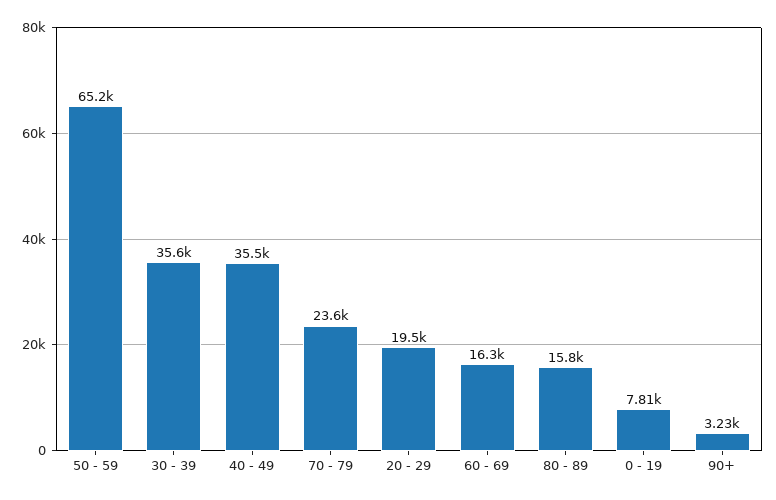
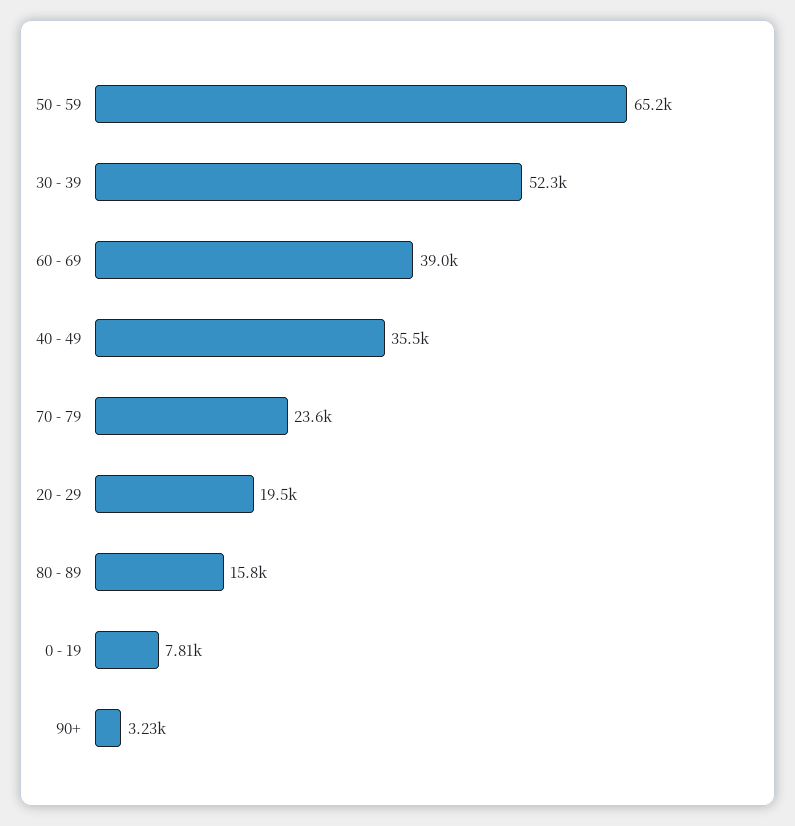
30 - 39: 35600 -> 52300
60 - 69: 16300 -> 39000

